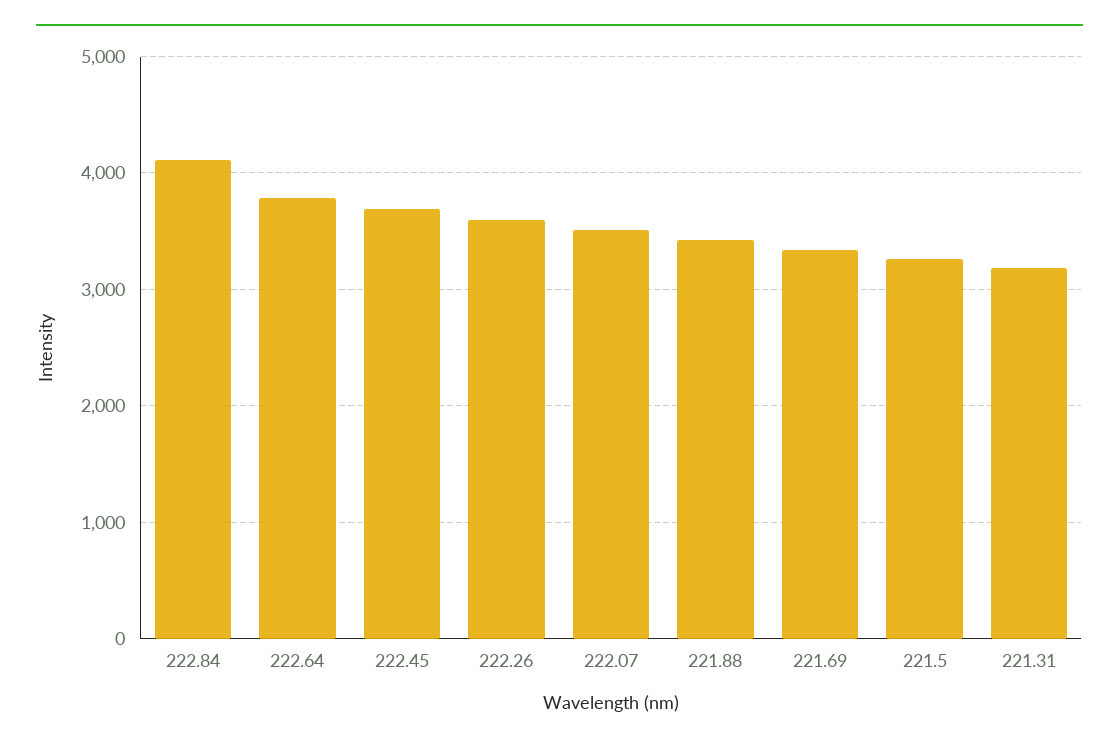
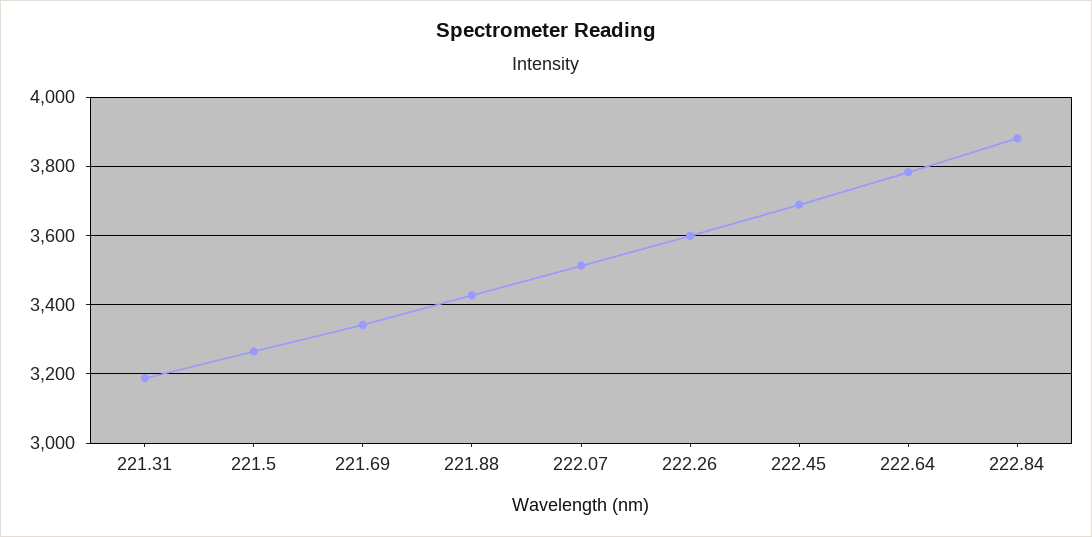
222.84: 4100 -> 3880

